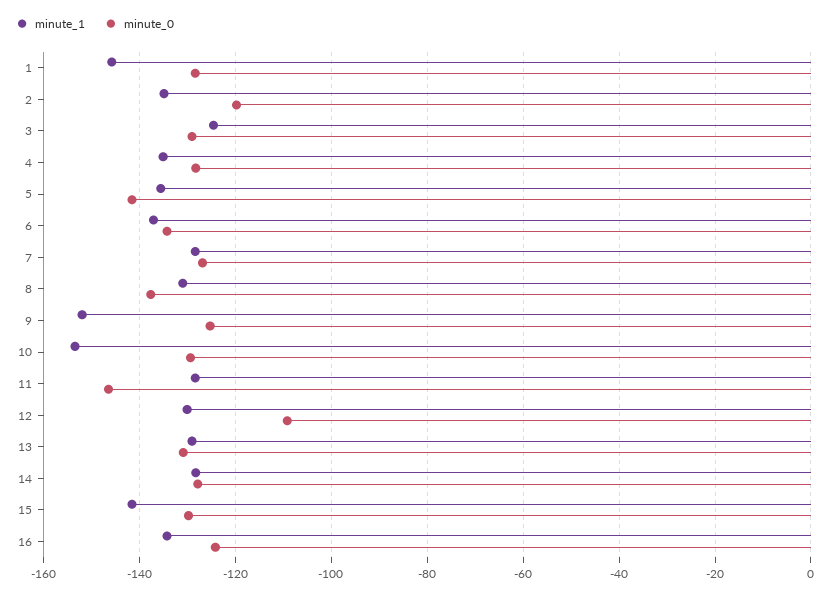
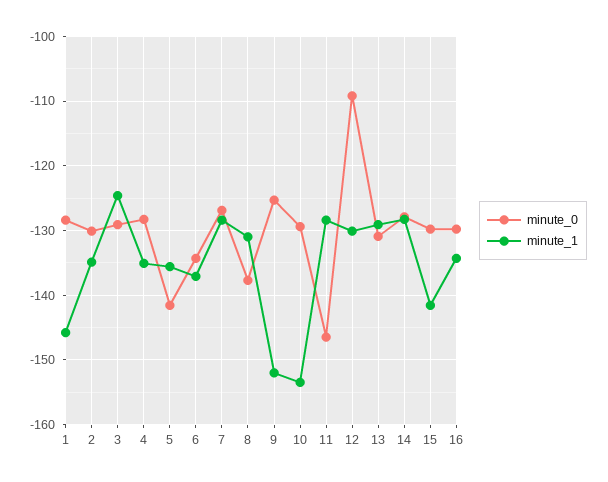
minute_0, 2: -120 -> -130
minute_0, 16: -124 -> -130

